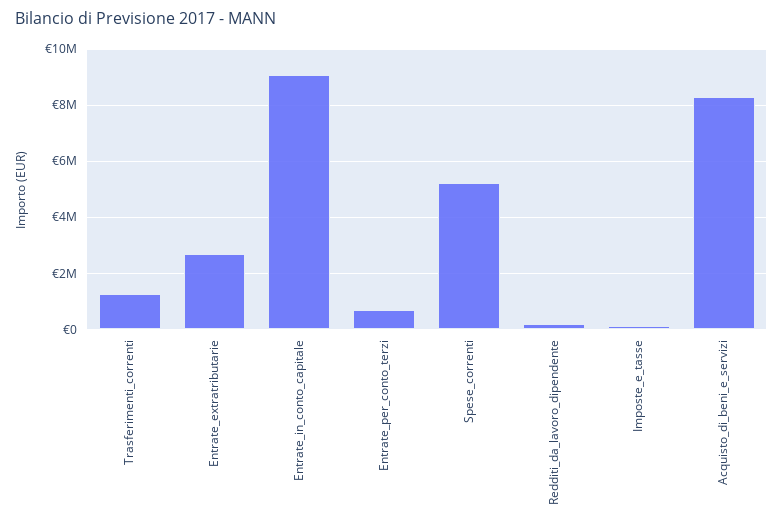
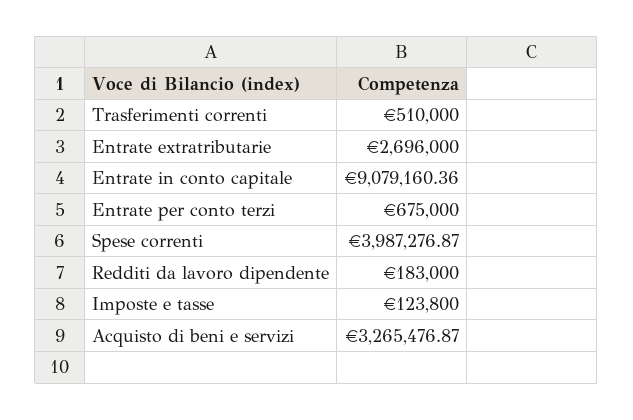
Trasferimenti_correnti: 1250000 -> 510000
Spese_correnti: 5250000 -> 3987276.87
Acquisto_di_beni_e_servizi: 8250000 -> 3265476.87

